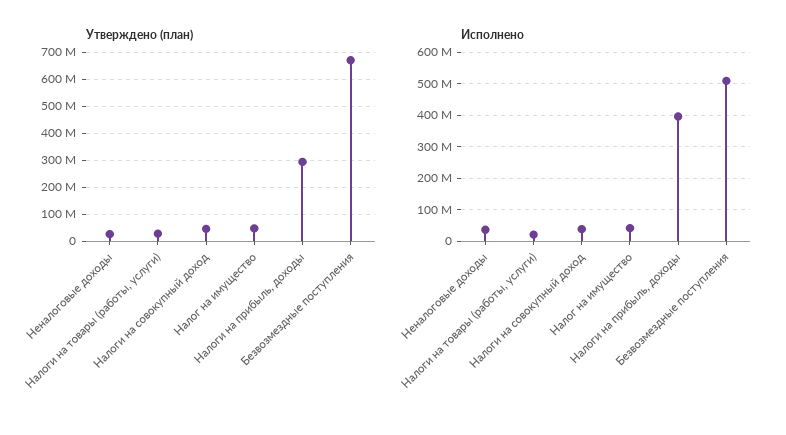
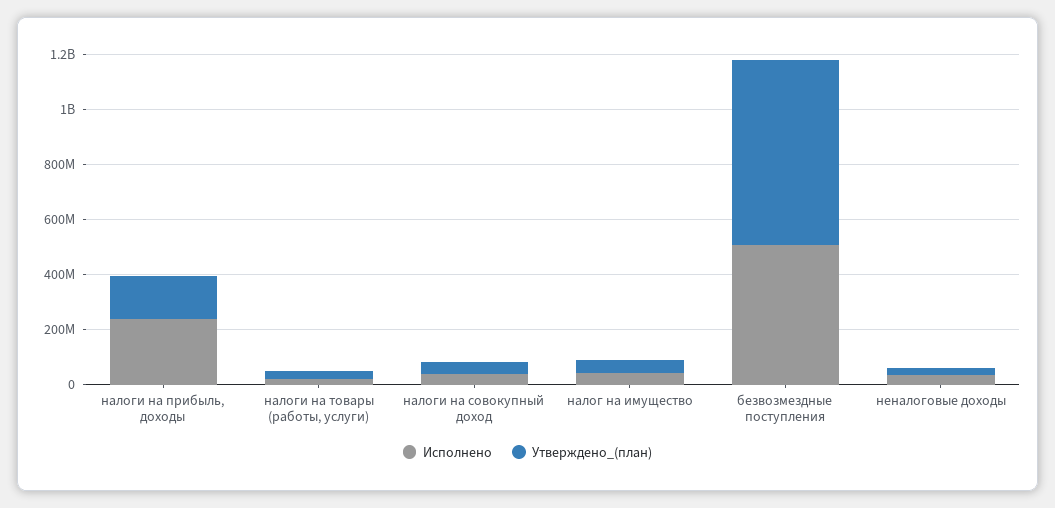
Утверждено (план), Налоги на прибыль, доходы: 300000000 -> 150000000
Исполнено, Налоги на прибыль, доходы: 400000000 -> 250000000

